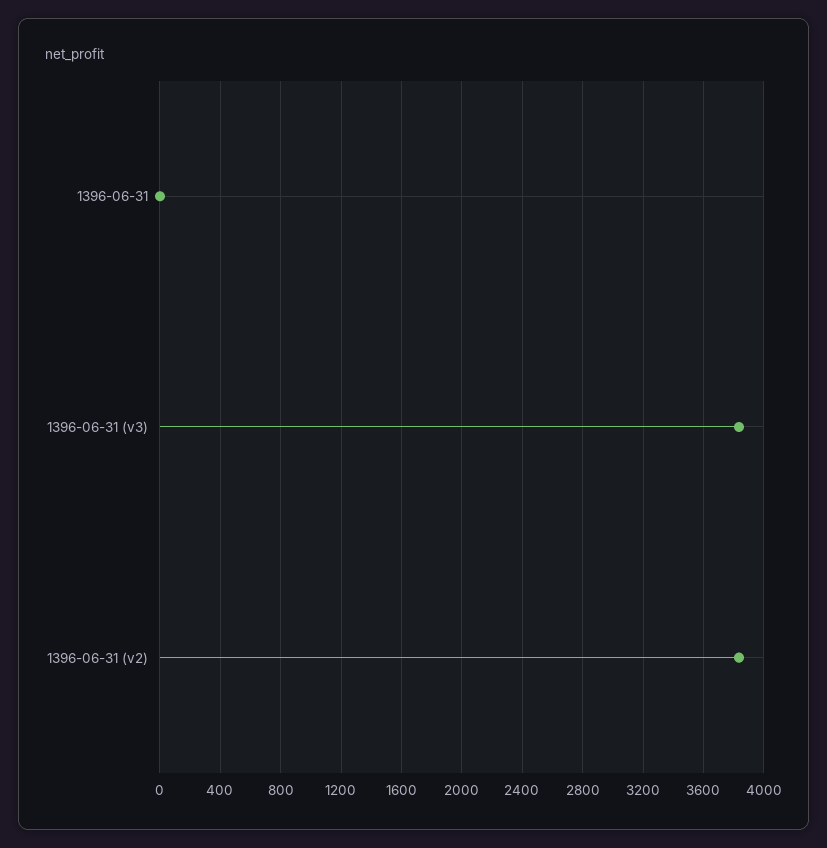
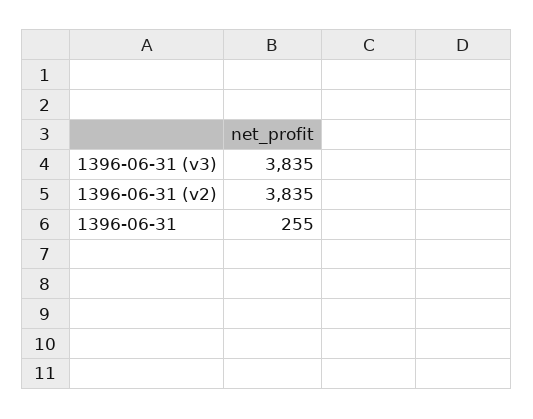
1396-06-31: 0 -> 255

